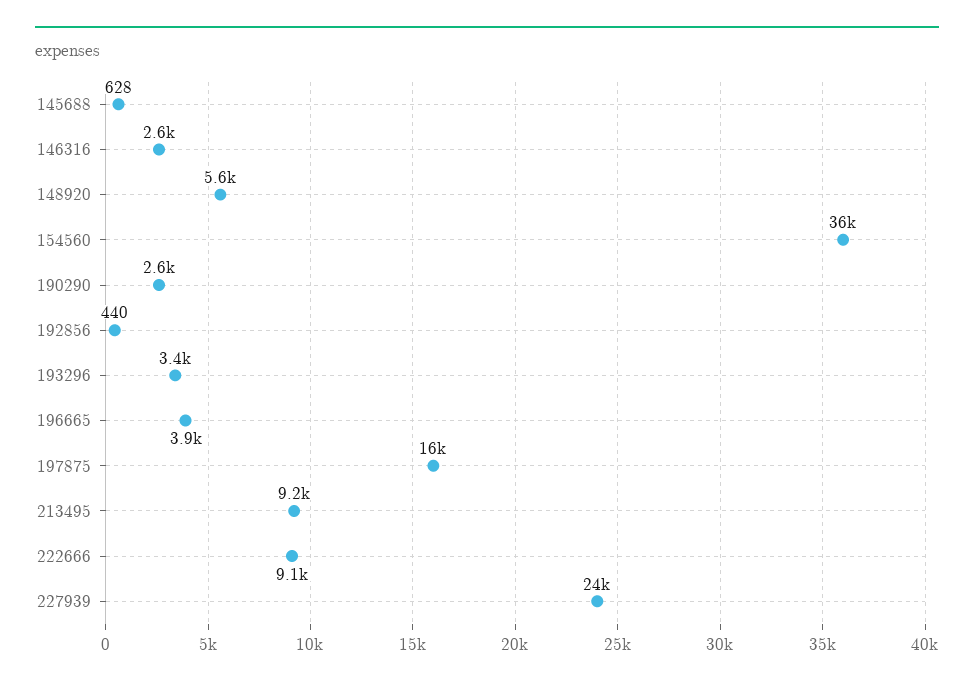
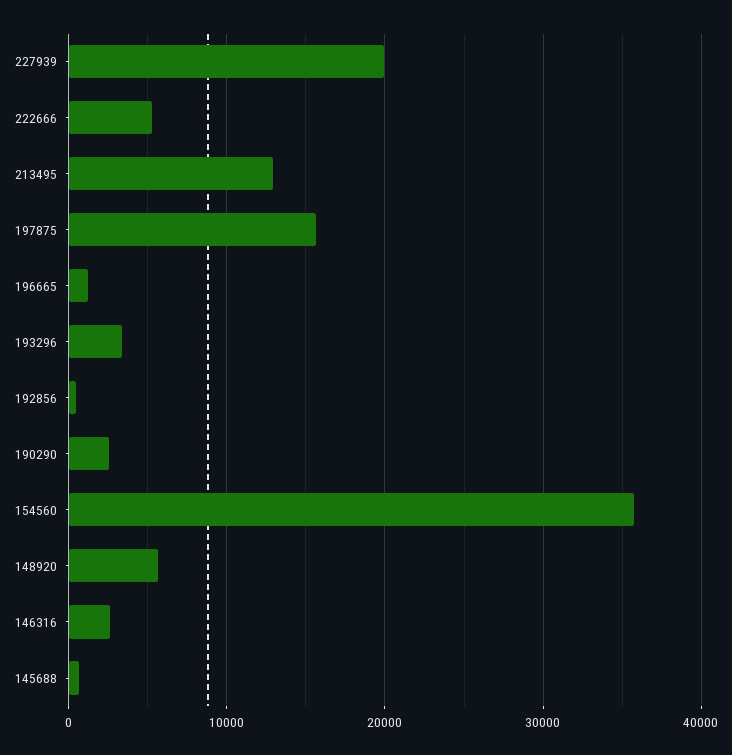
196665: 3900 -> 1000
213495: 9200 -> 13000
222666: 9100 -> 5000
227939: 24000 -> 20000

